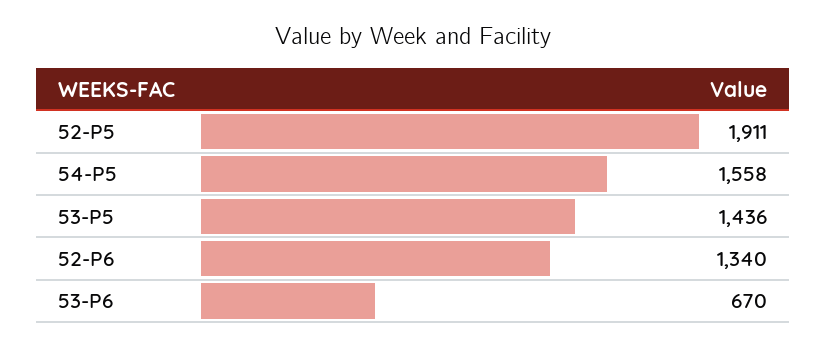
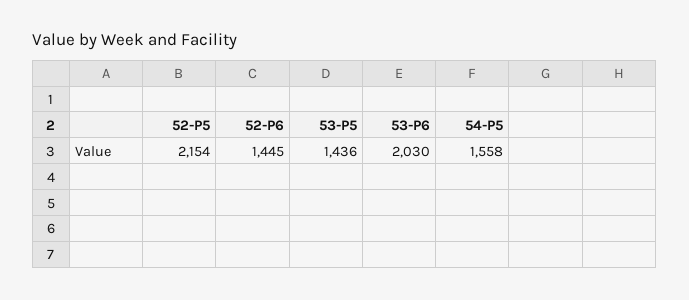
52-P5: 1911 -> 2154
52-P6: 1340 -> 1445
53-P6: 670 -> 2030

